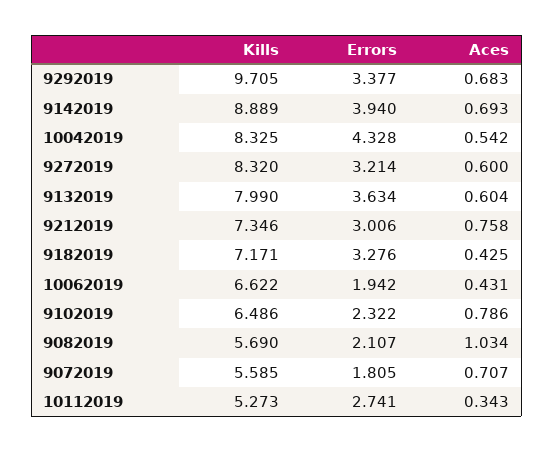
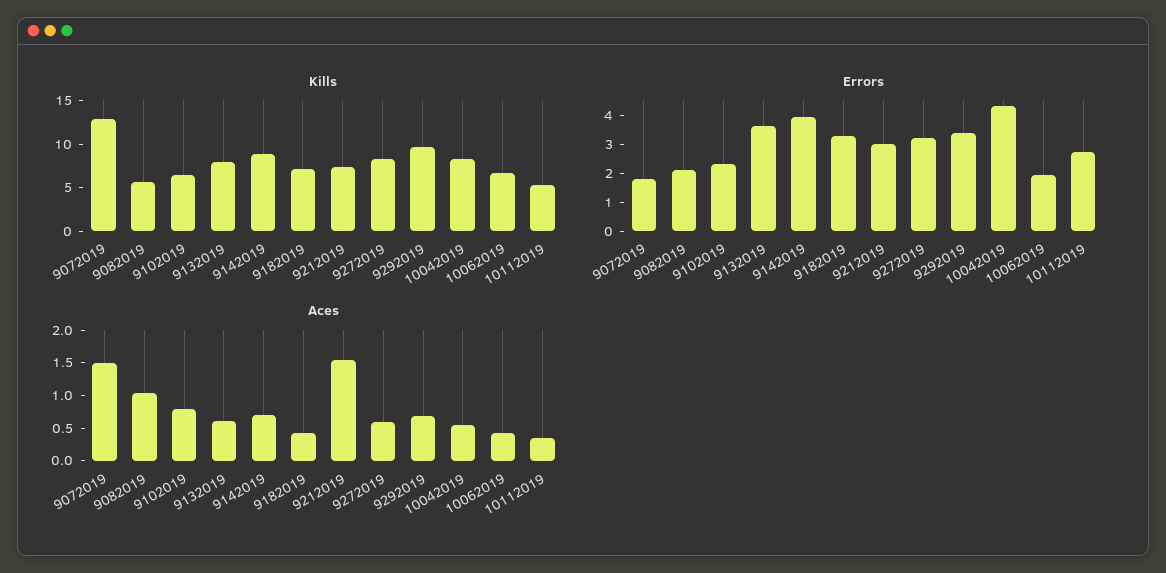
Aces, 9212019: 0.758 -> 1.5
Kills, 9072019: 5.585 -> 13
Aces, 9072019: 0.707 -> 1.5

